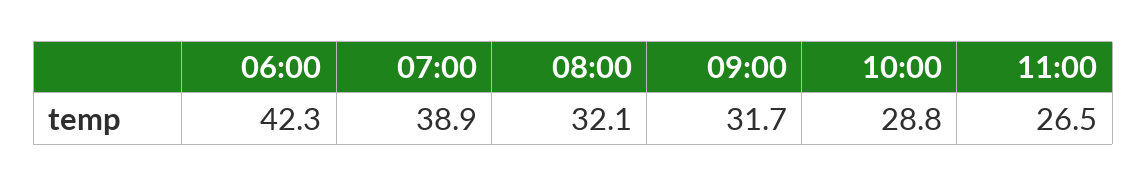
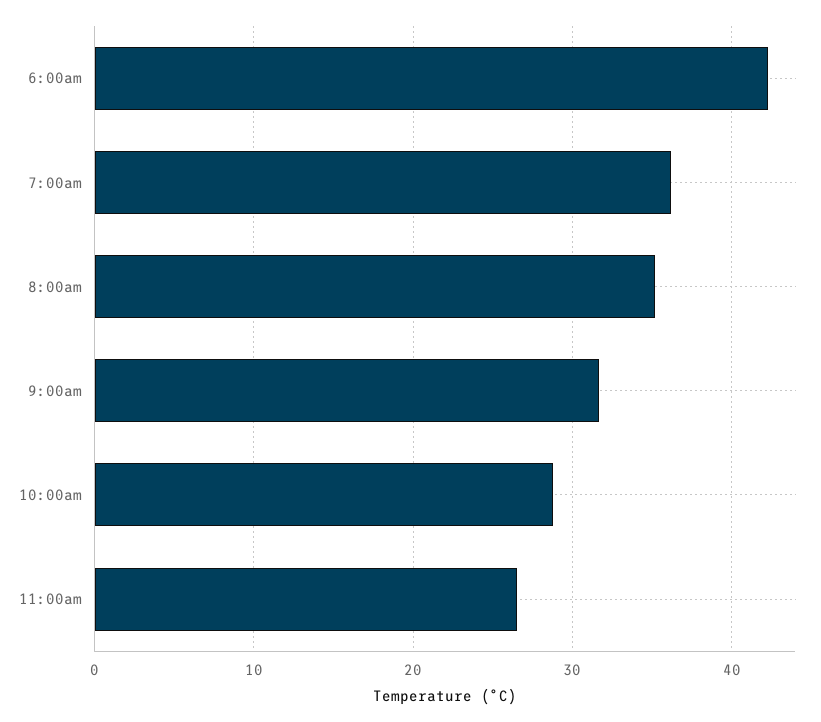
07:00: 38.9 -> 36
08:00: 32.1 -> 35

